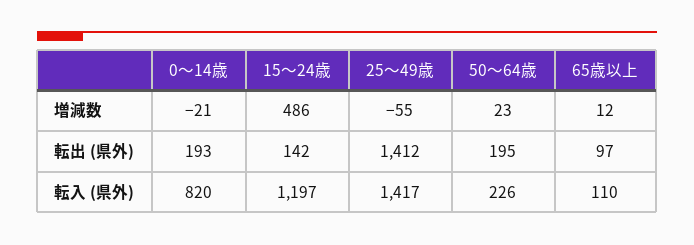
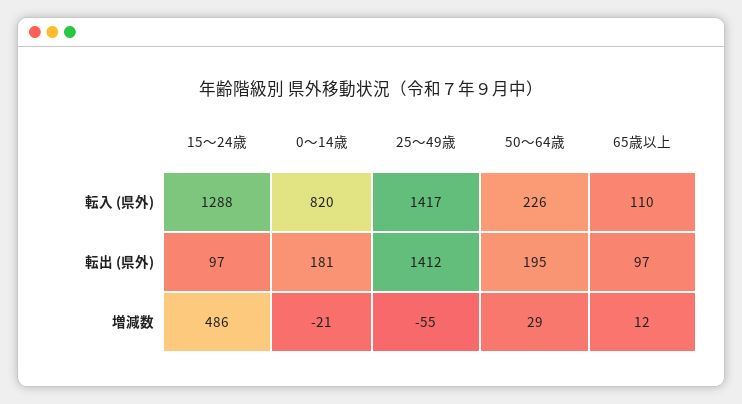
50～64歳, 増減数: 23 -> 29
0～14歳, 転出 (県外): 193 -> 181
15～24歳, 転出 (県外): 142 -> 97
15～24歳, 転入 (県外): 1197 -> 1288

